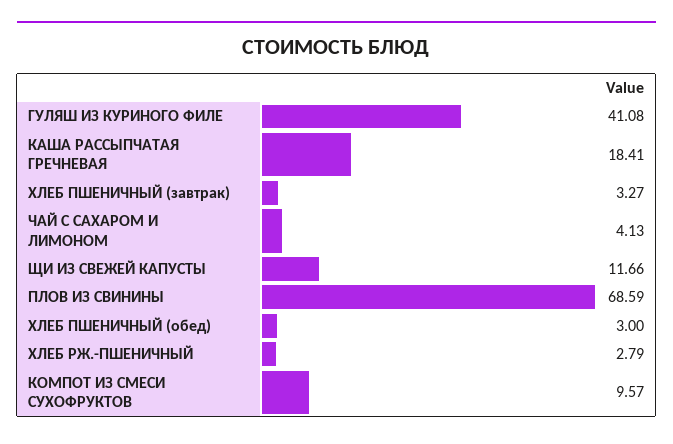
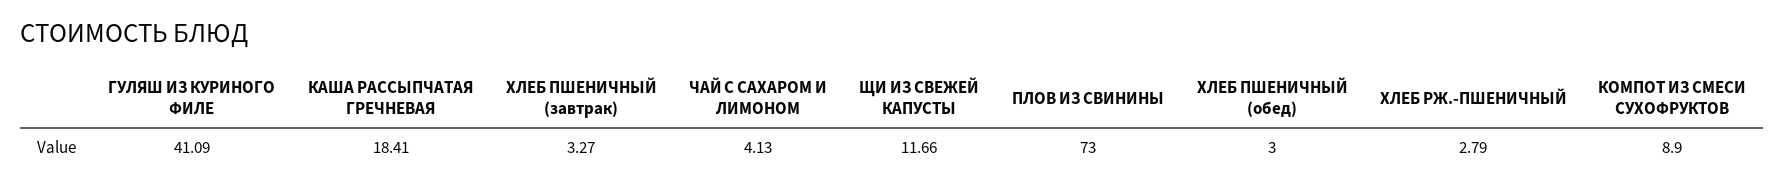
ГУЛЯШ ИЗ КУРИНОГО ФИЛЕ: 41.08 -> 41.09
ПЛОВ ИЗ СВИНИНЫ: 68.59 -> 73
КОМПОТ ИЗ СМЕСИ СУХОФРУКТОВ: 9.57 -> 8.9

